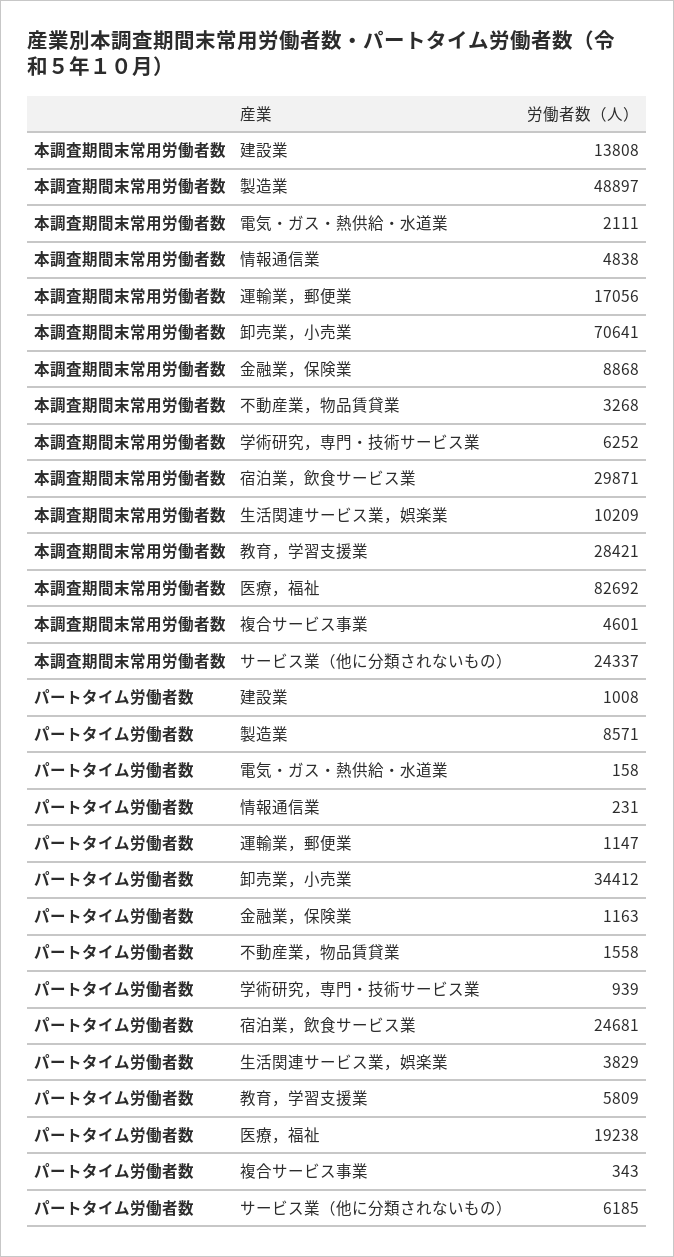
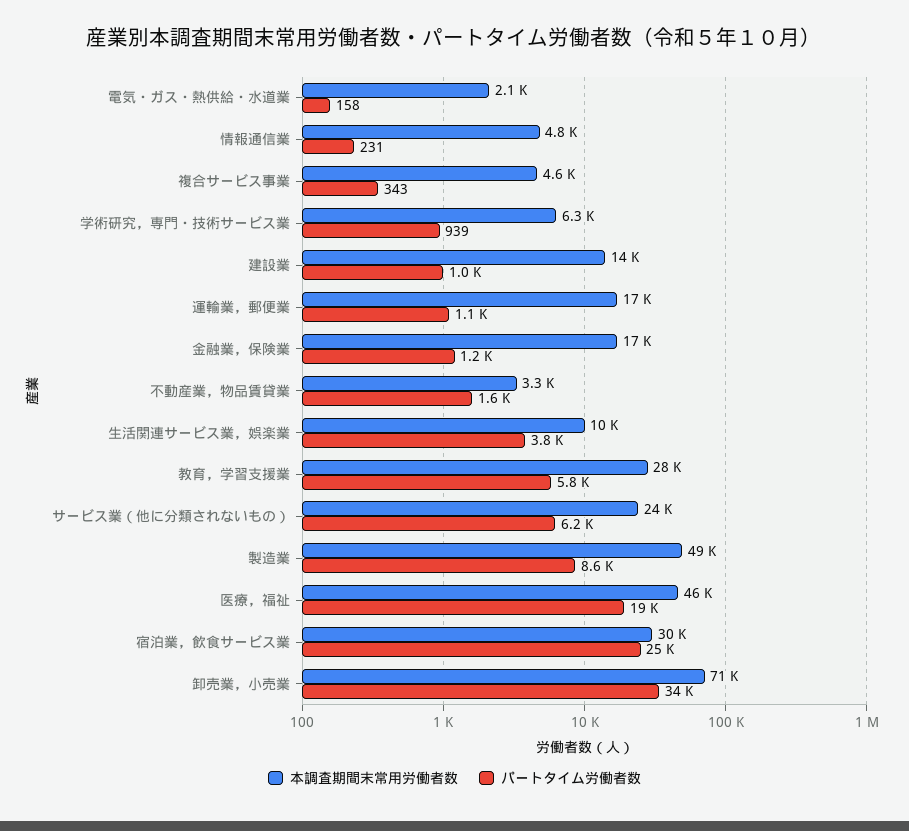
本調査期間末常用労働者数, 金融業，保険業: 8868 -> 17000
本調査期間末常用労働者数, 医療，福祉: 82692 -> 46000

